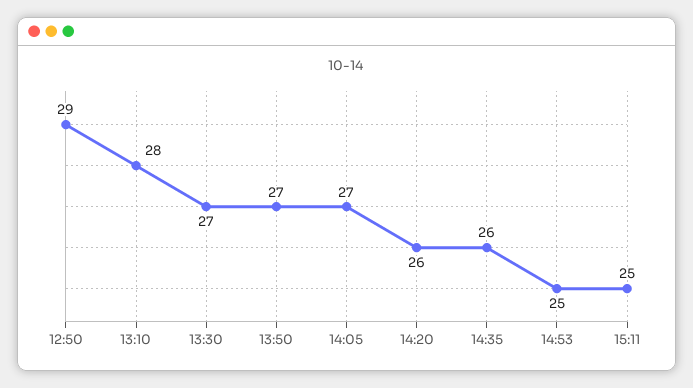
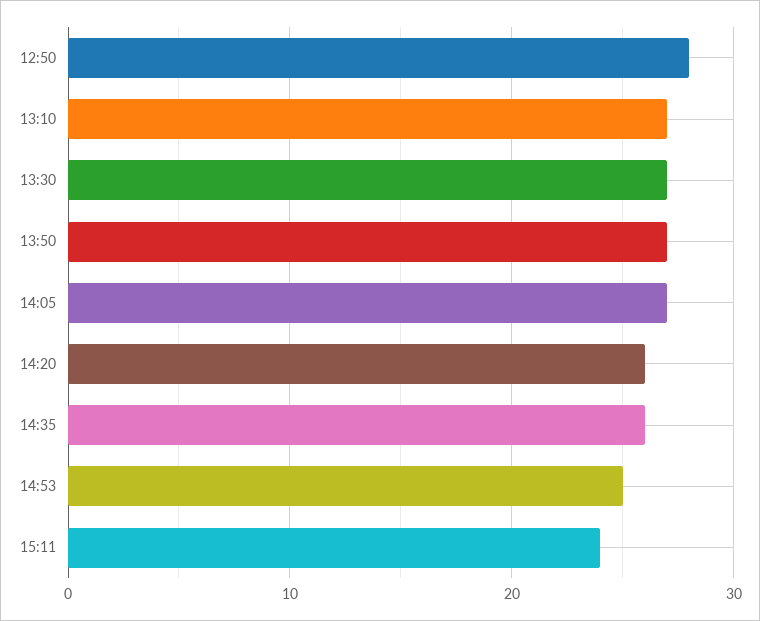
12:50: 29 -> 28
13:10: 28 -> 27
15:11: 25 -> 24

